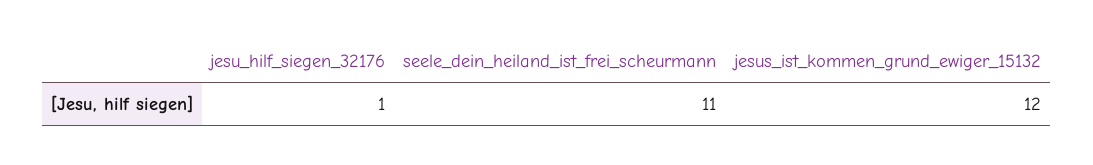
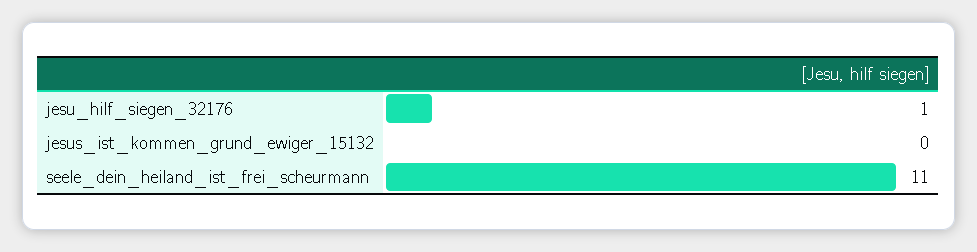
jesus_ist_kommen_grund_ewiger_15132: 12 -> 0

